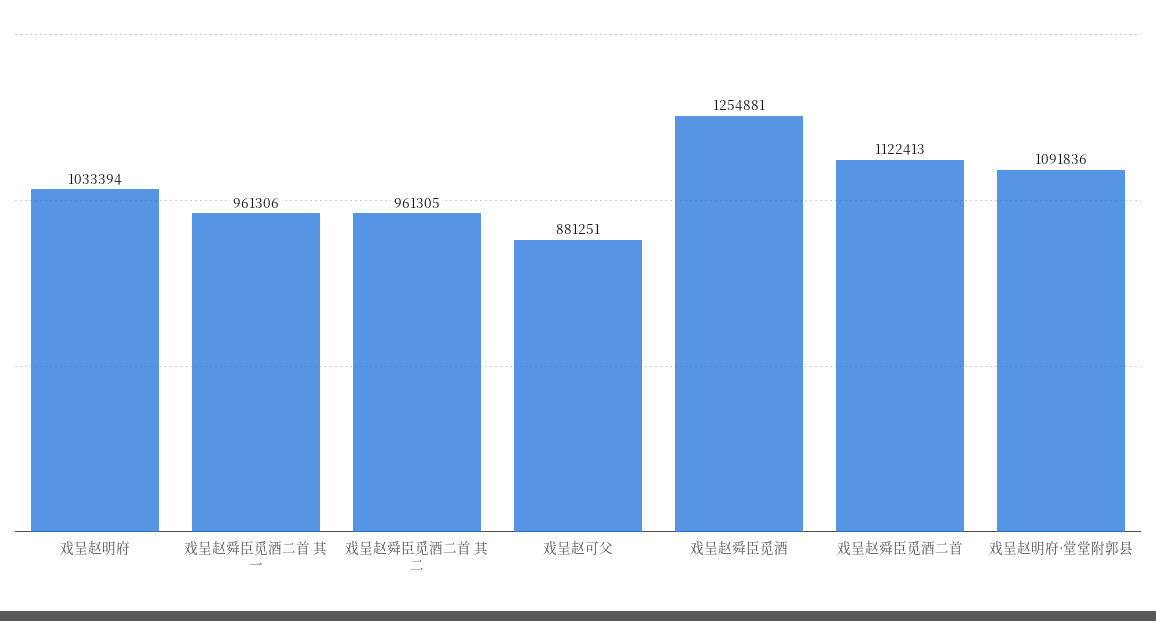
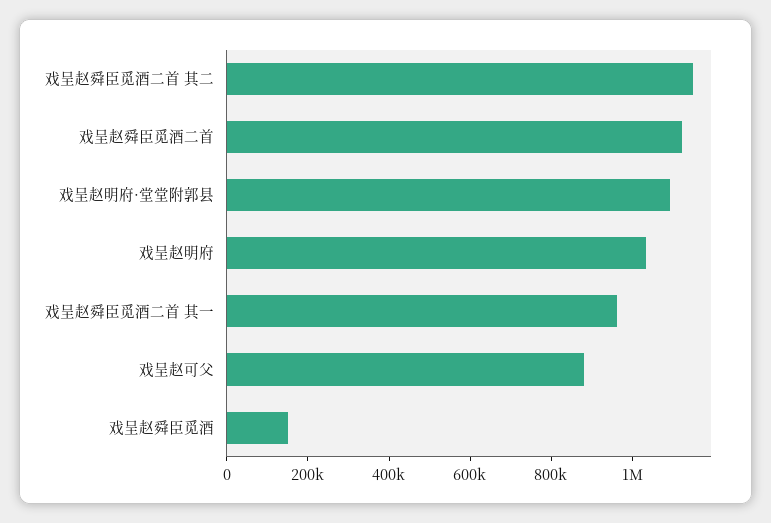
戏呈赵舜臣觅酒二首 其二: 961305 -> 1150000
戏呈赵舜臣觅酒: 1254881 -> 150000

